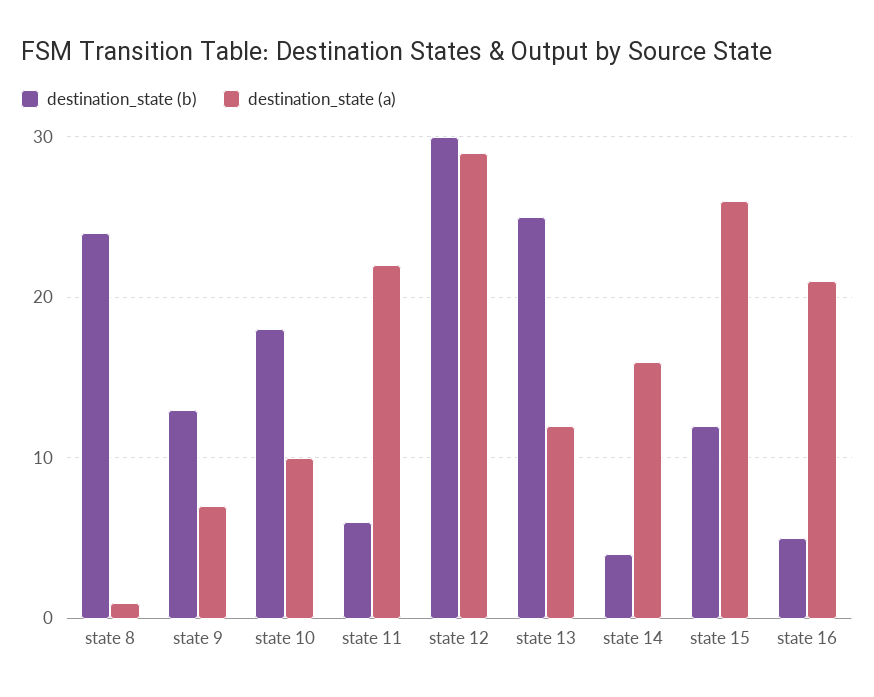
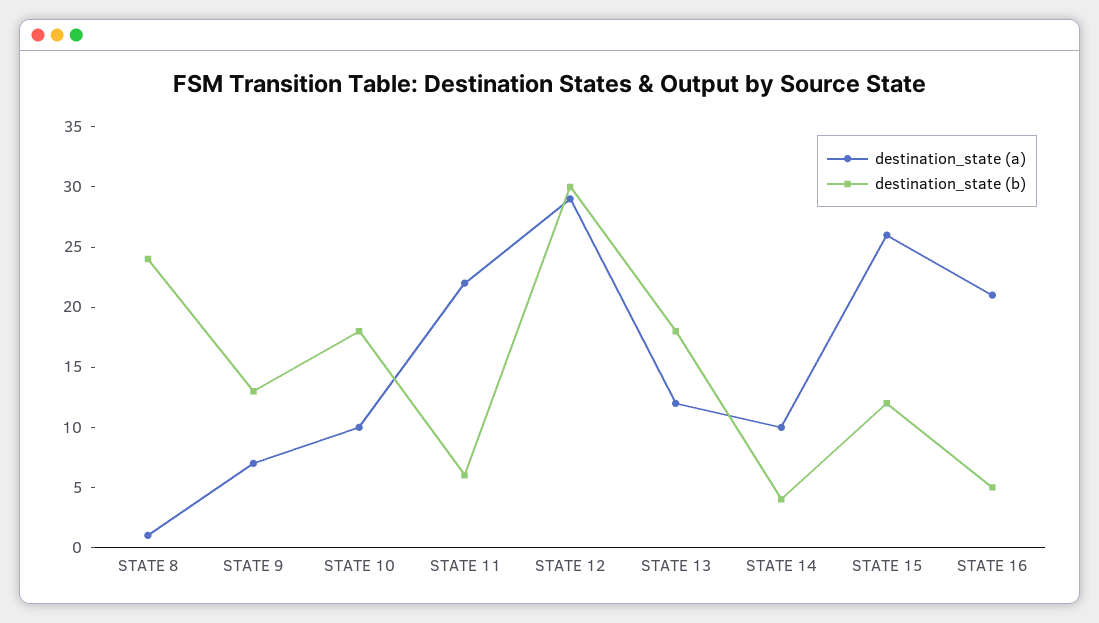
destination_state (b), state 13: 25 -> 18
destination_state (a), state 14: 16 -> 10

